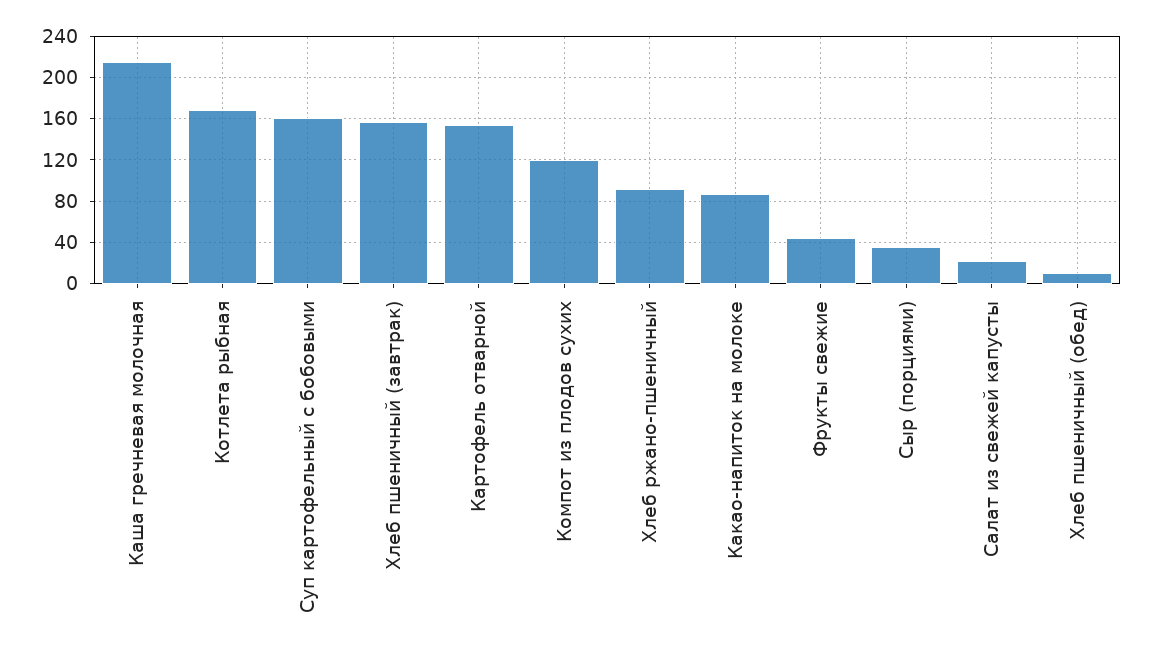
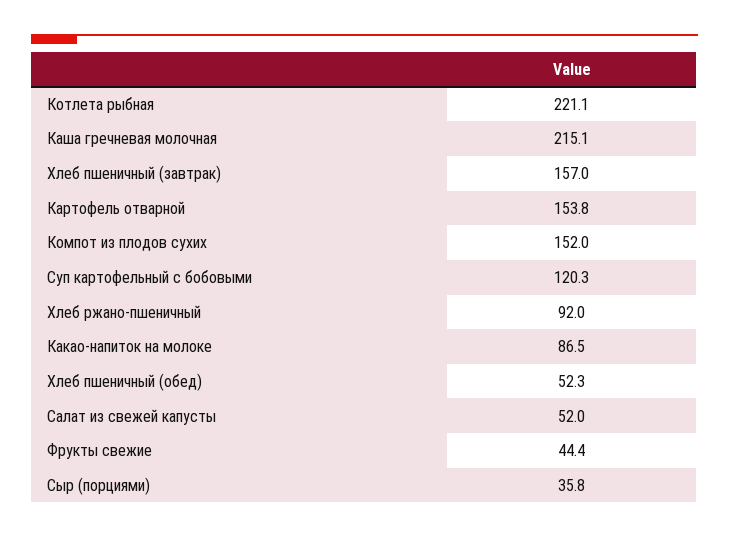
Котлета рыбная: 170 -> 221.1
Суп картофельный с бобовыми: 160 -> 120.3
Компот из плодов сухих: 120 -> 152
Салат из свежей капусты: 20 -> 52
Хлеб пшеничный (обед): 10 -> 52.3

